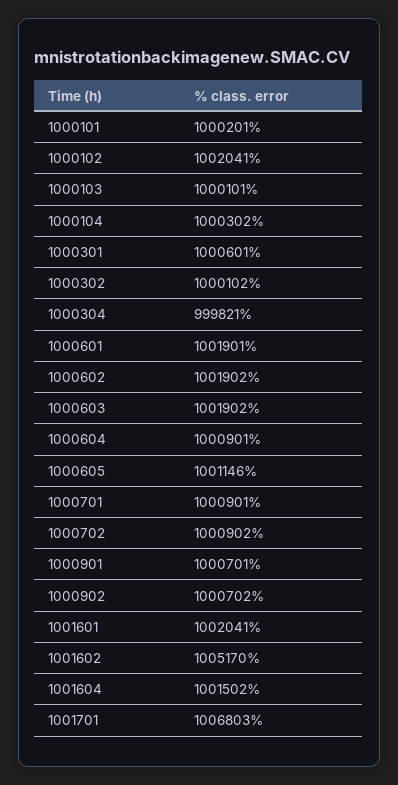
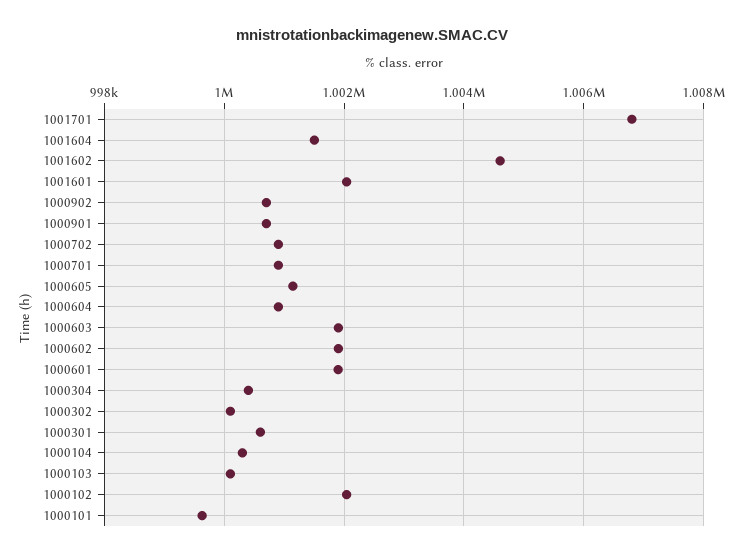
1000101: 1000201 -> 999600
1000304: 999821 -> 1000400
1001602: 1005170 -> 1004600

